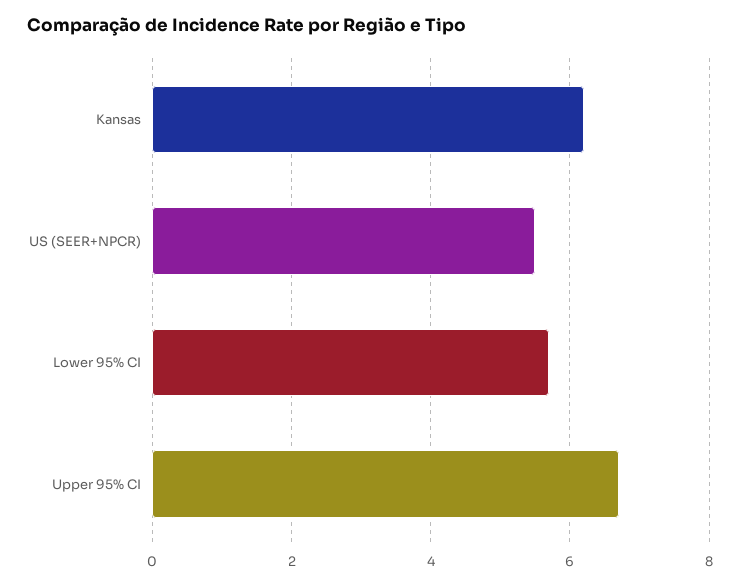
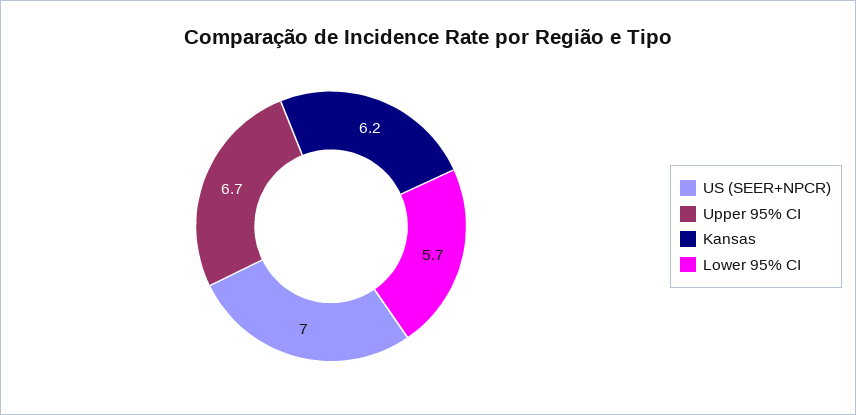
US (SEER+NPCR): 5.5 -> 7

